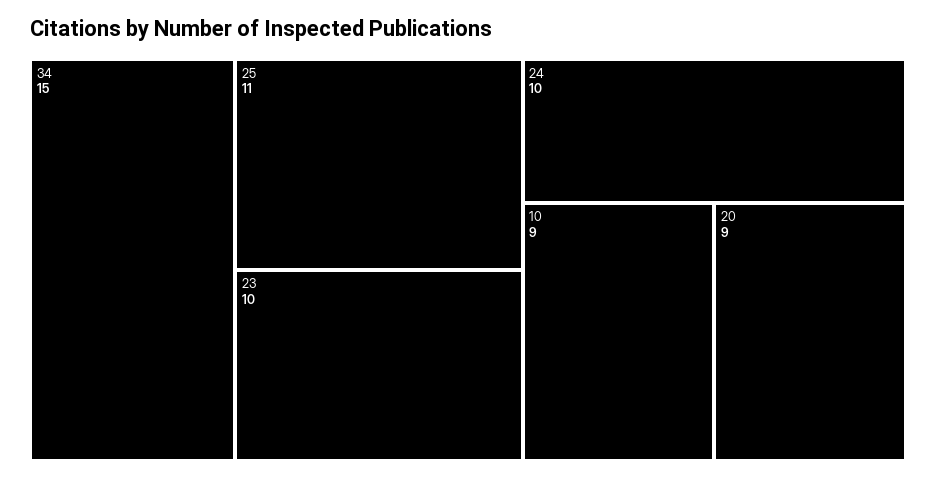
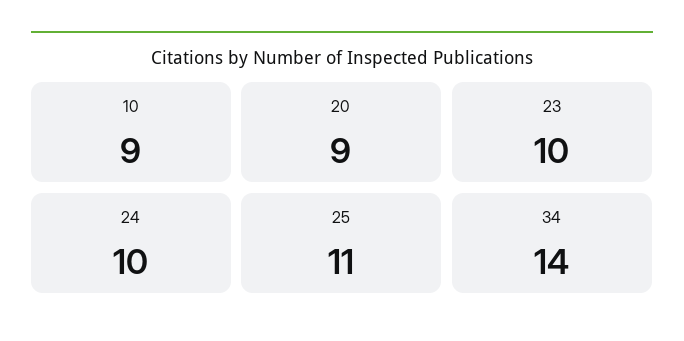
34: 15 -> 14

